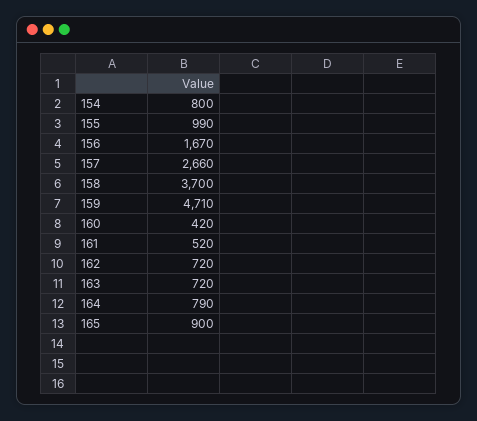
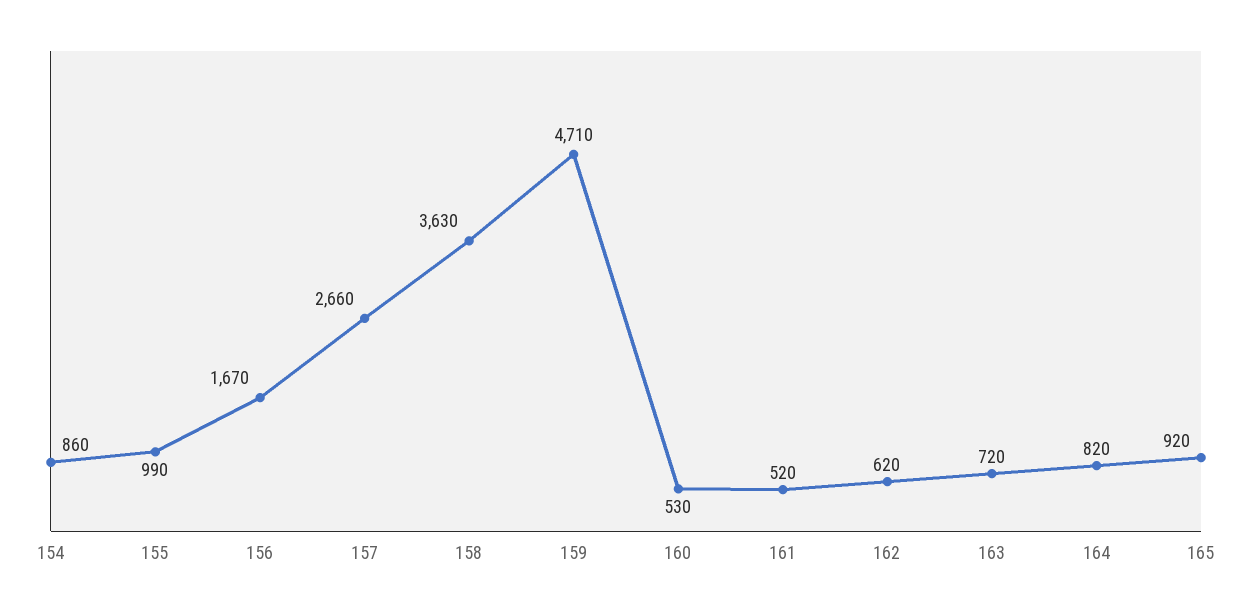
154: 800 -> 860
158: 3700 -> 3630
160: 420 -> 530
162: 720 -> 620
164: 790 -> 820
165: 900 -> 920

